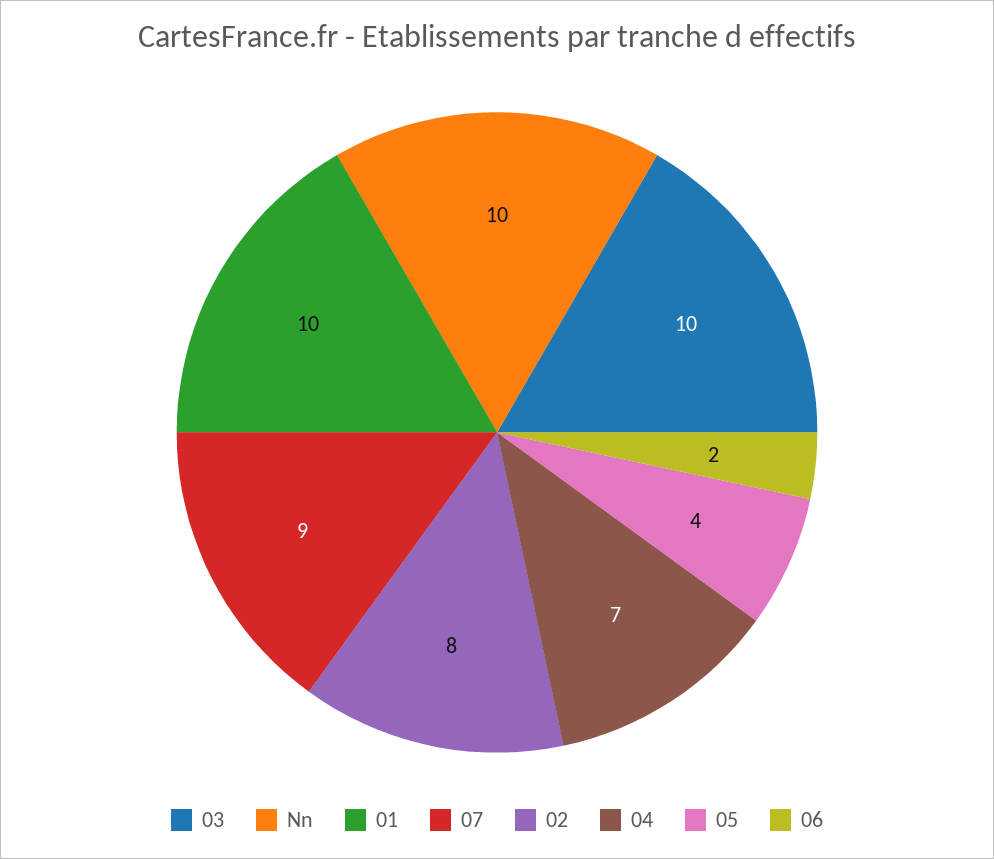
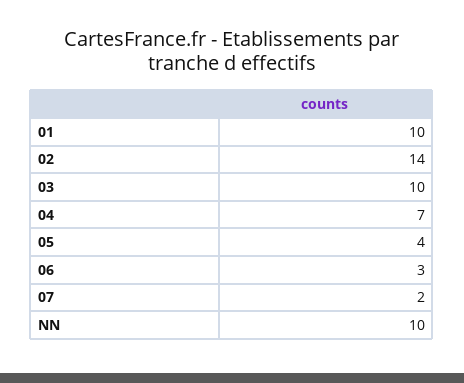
07: 9 -> 2
02: 8 -> 14
06: 2 -> 3

